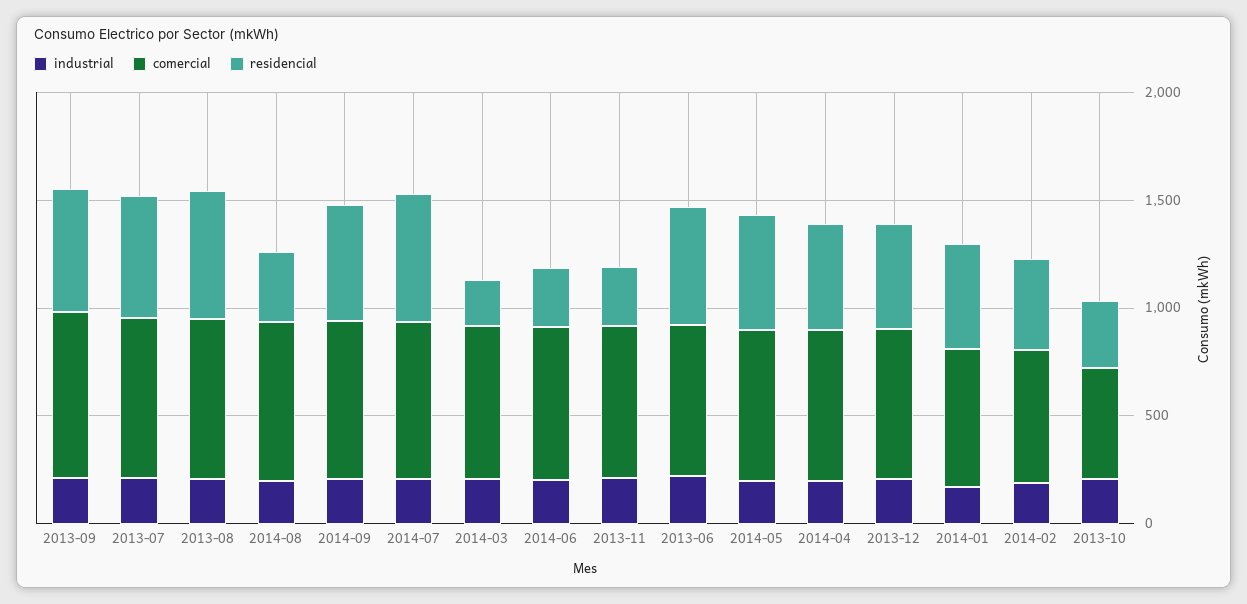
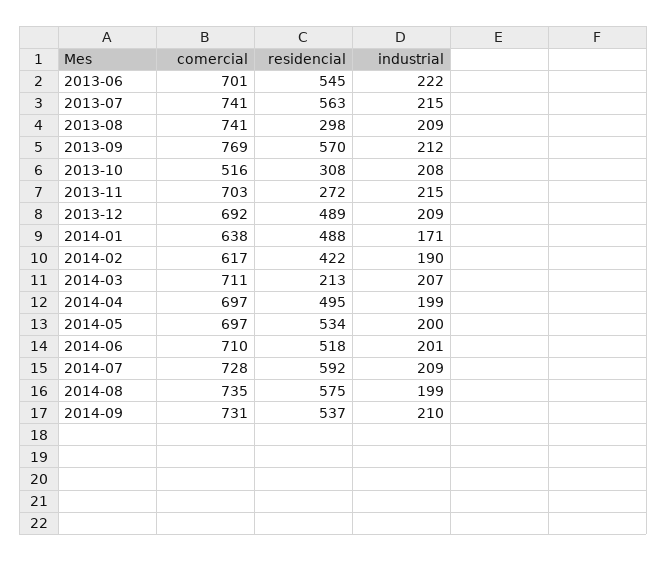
residencial, 2013-08: 600 -> 298
residencial, 2014-08: 300 -> 575
residencial, 2014-06: 300 -> 518

